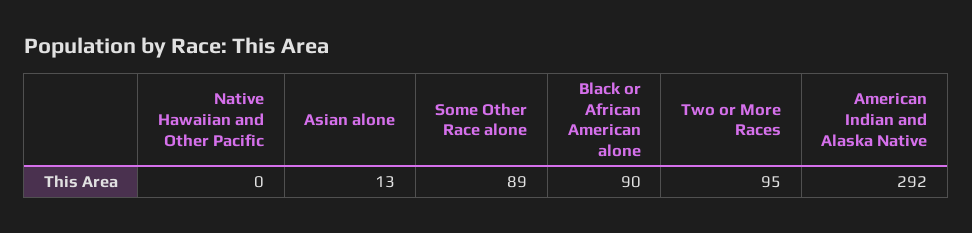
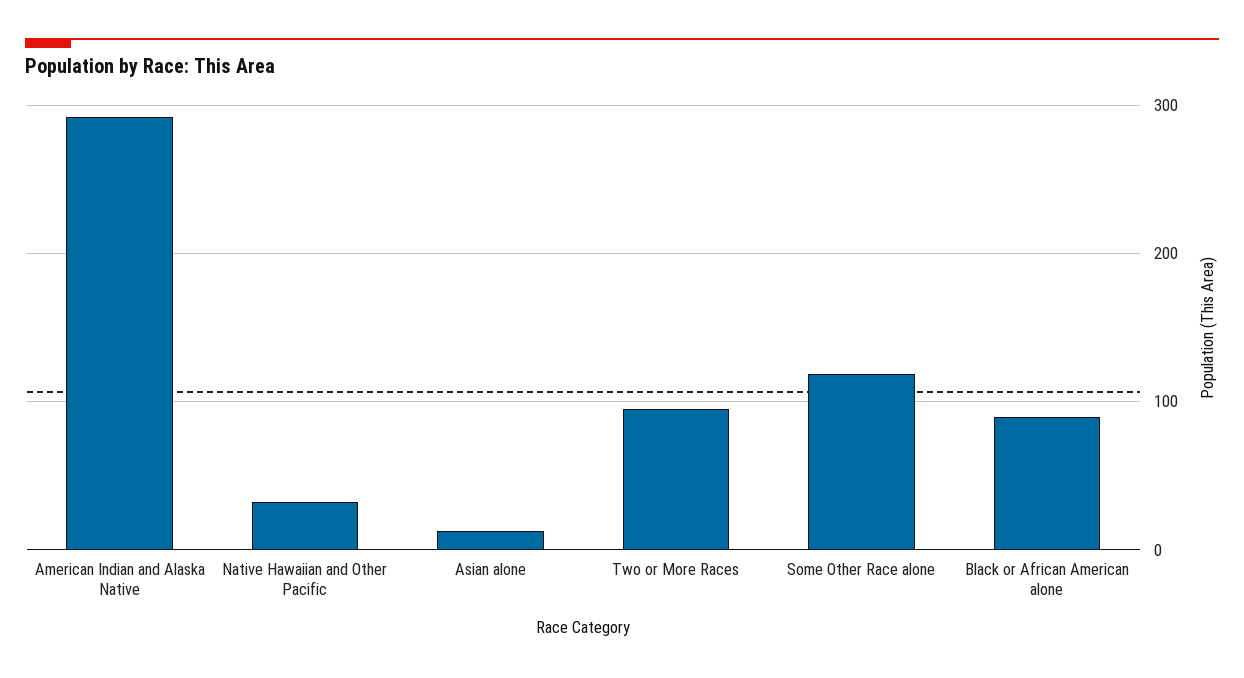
Native Hawaiian and Other Pacific: 0 -> 30
Some Other Race alone: 89 -> 120

